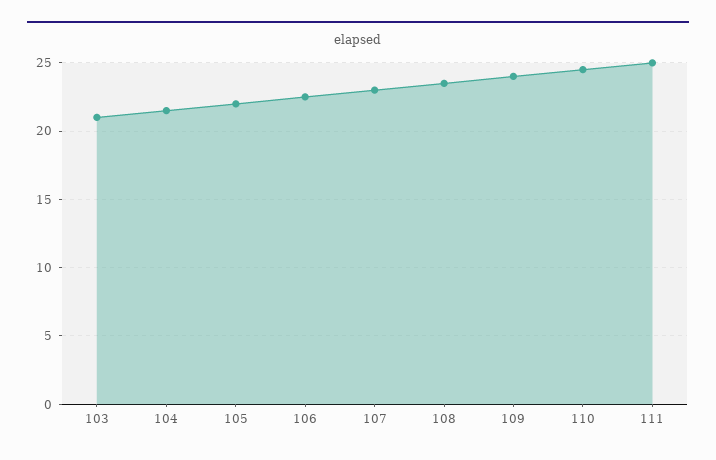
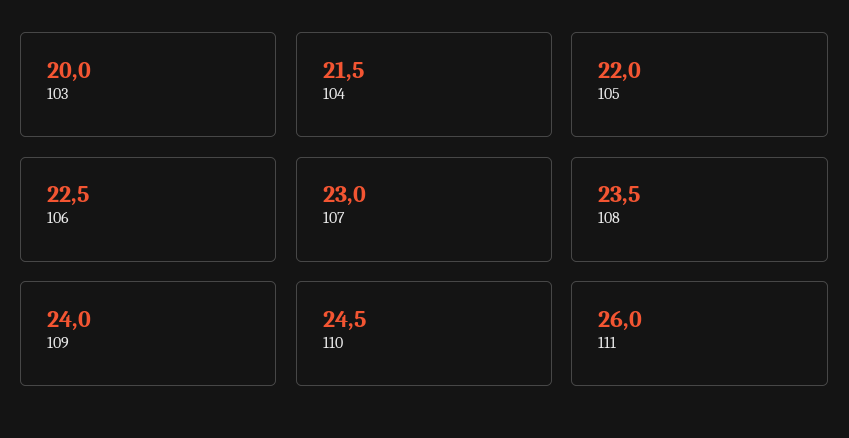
103: 21 -> 20
111: 25 -> 26

